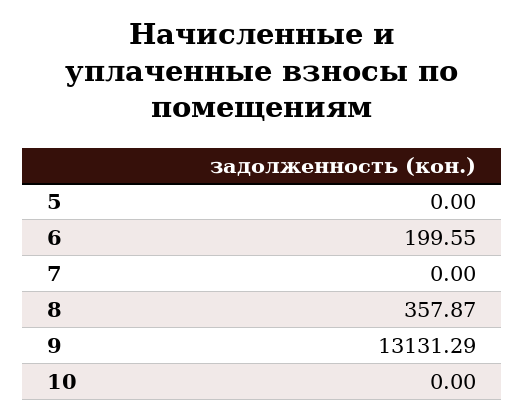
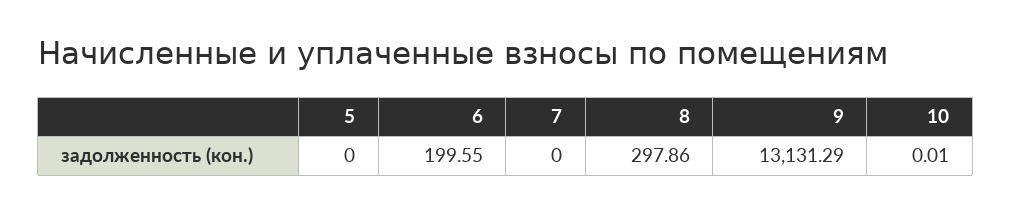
8: 357.87 -> 297.86
10: 0 -> 0.01

